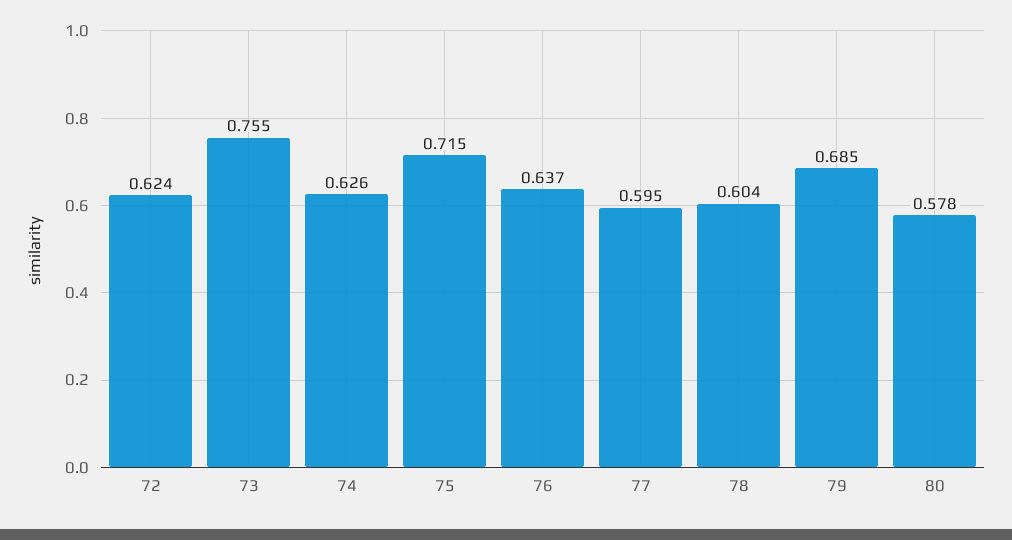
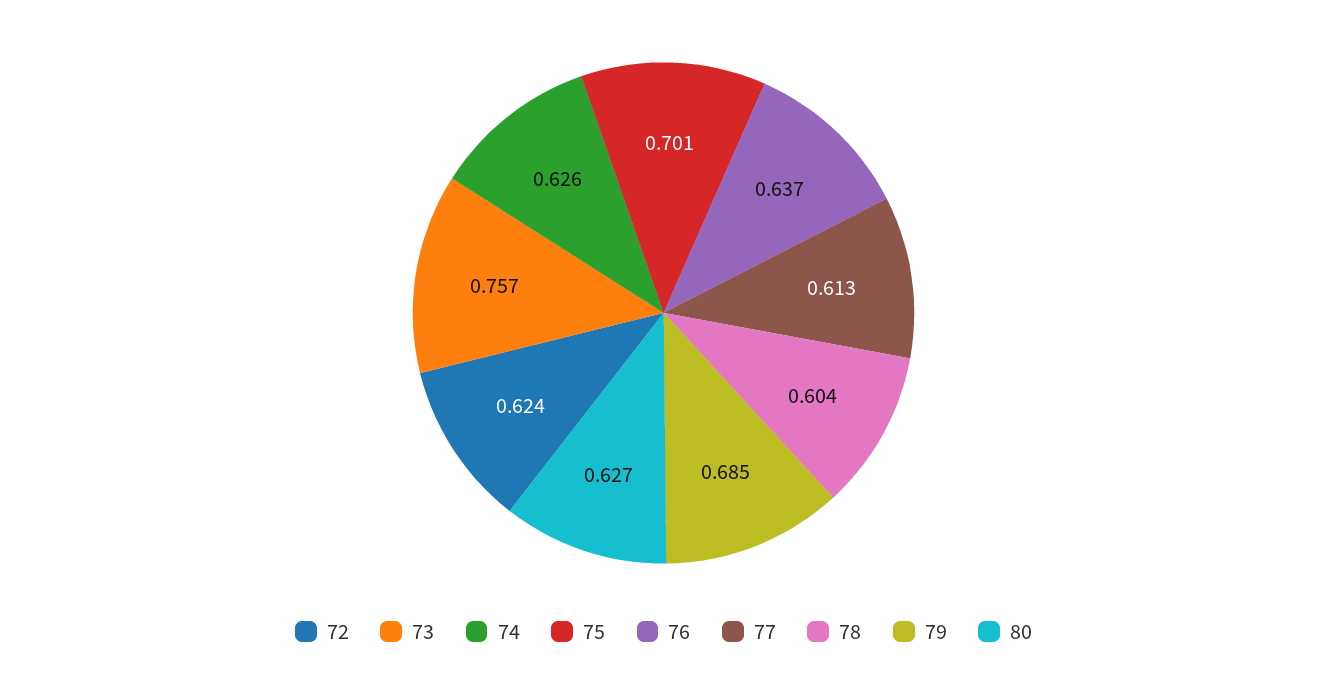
73: 0.755 -> 0.757
75: 0.715 -> 0.701
77: 0.595 -> 0.613
80: 0.578 -> 0.627

